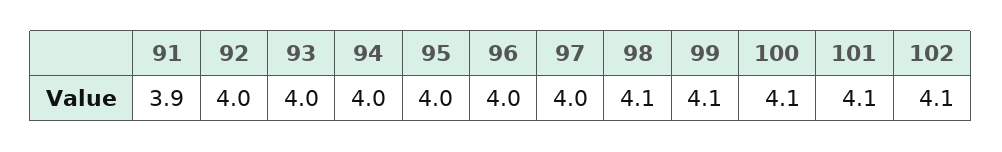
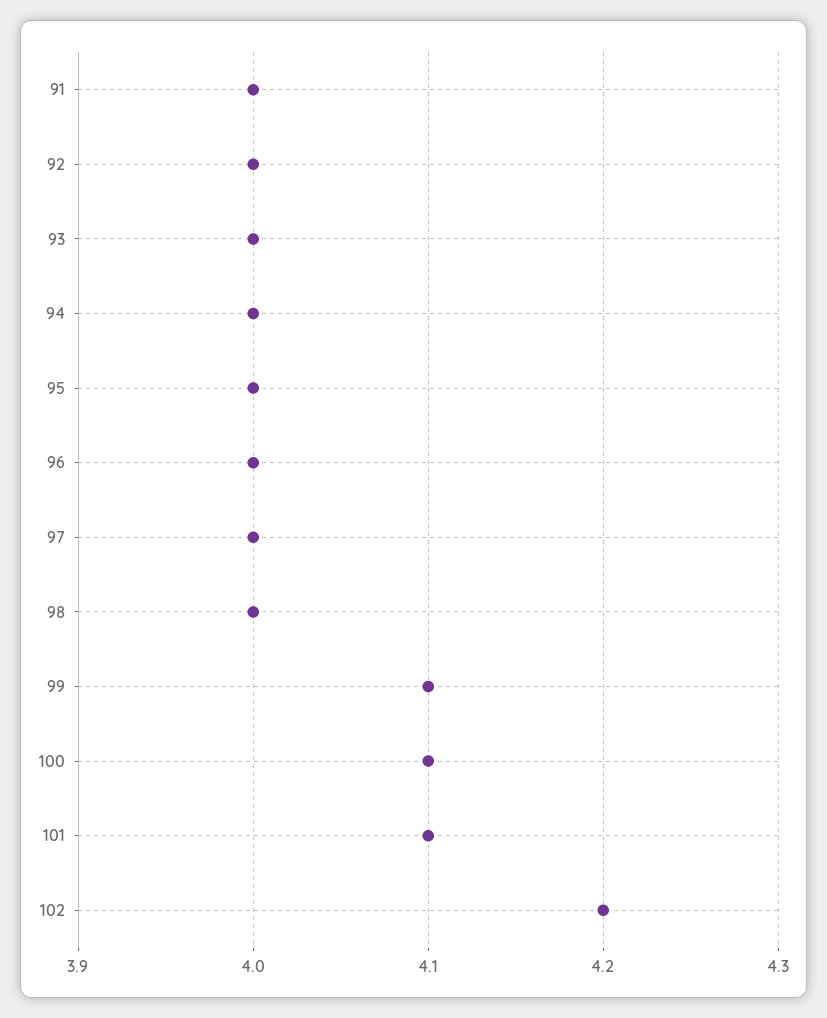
91: 3.9 -> 4
98: 4.1 -> 4
102: 4.1 -> 4.2

